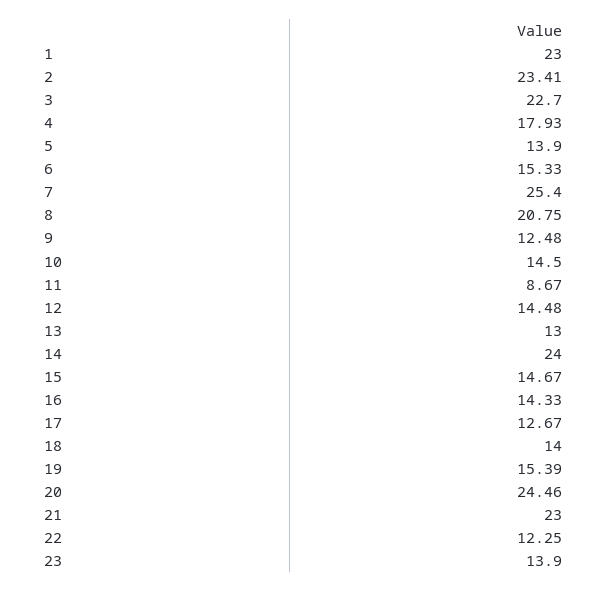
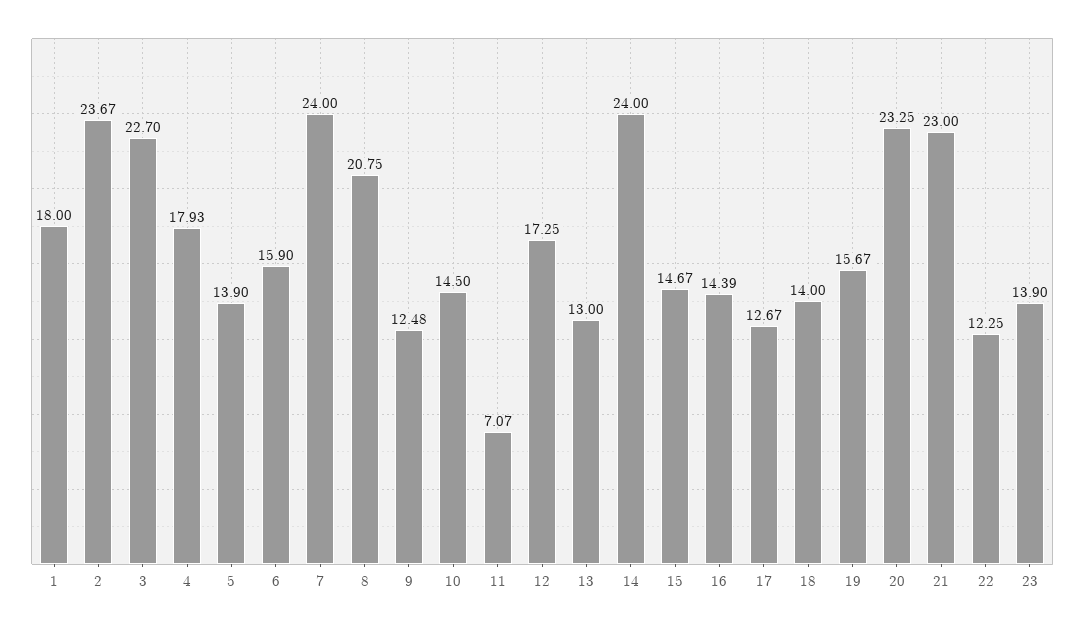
1: 23 -> 18
2: 23.41 -> 23.67
6: 15.33 -> 15.9
7: 25.4 -> 24
11: 8.67 -> 7.07
12: 14.48 -> 17.25
16: 14.33 -> 14.39
19: 15.39 -> 15.67
20: 24.46 -> 23.25

